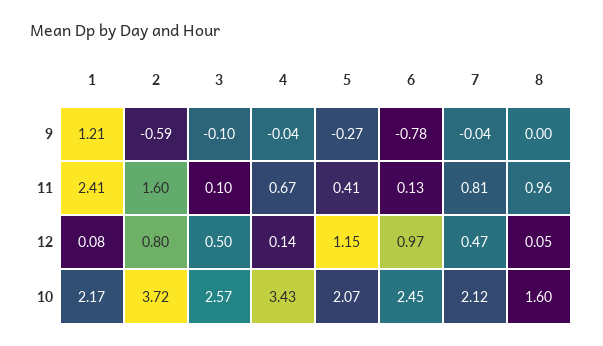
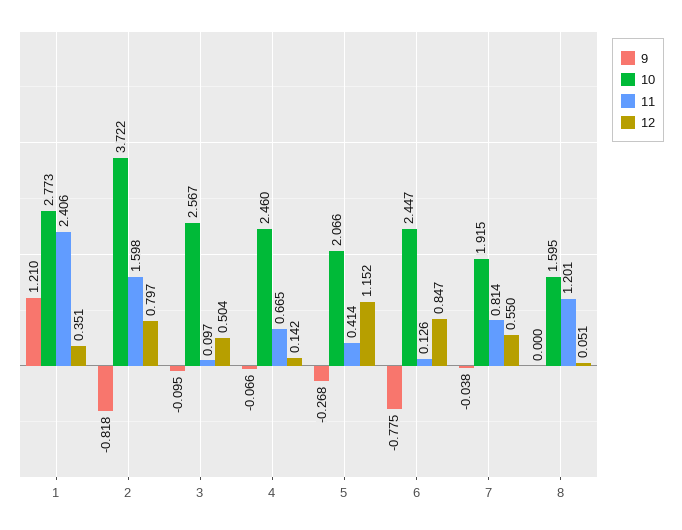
9, 2: -0.59 -> -0.818
9, 4: -0.04 -> -0.066
11, 8: 0.96 -> 1.201
12, 1: 0.08 -> 0.351
12, 6: 0.97 -> 0.847
12, 7: 0.47 -> 0.55
10, 1: 2.17 -> 2.773
10, 4: 3.43 -> 2.46
10, 7: 2.12 -> 1.915

